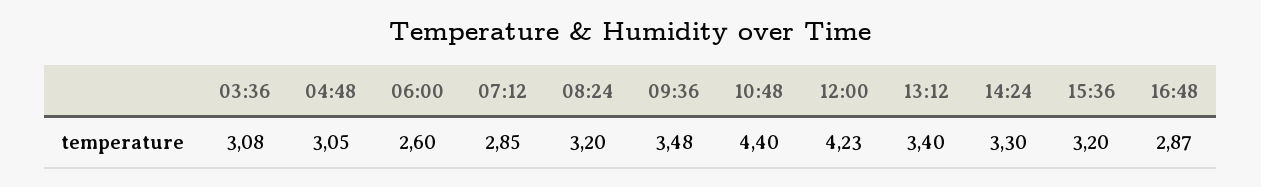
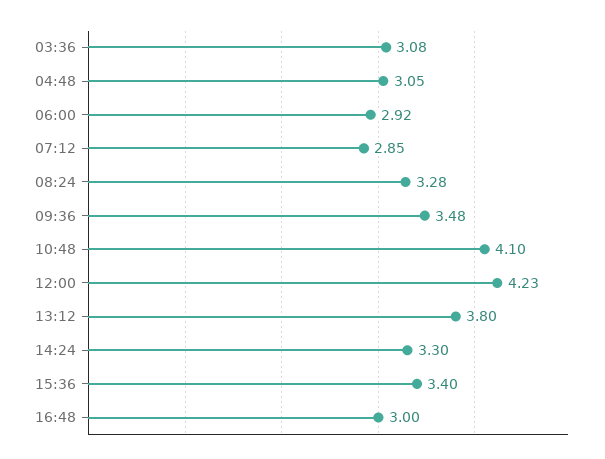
06:00: 2.6 -> 2.92
08:24: 3.2 -> 3.28
10:48: 4.4 -> 4.1
13:12: 3.4 -> 3.8
15:36: 3.2 -> 3.4
16:48: 2.87 -> 3

